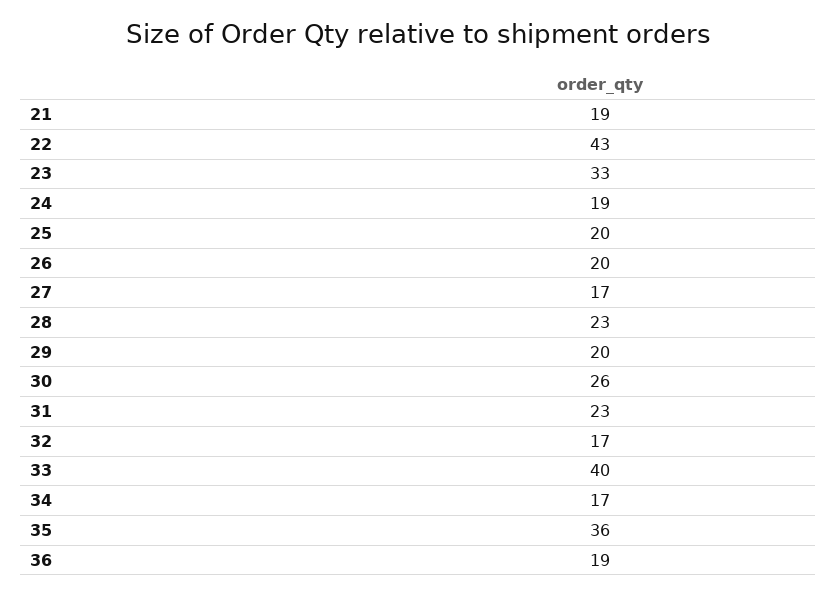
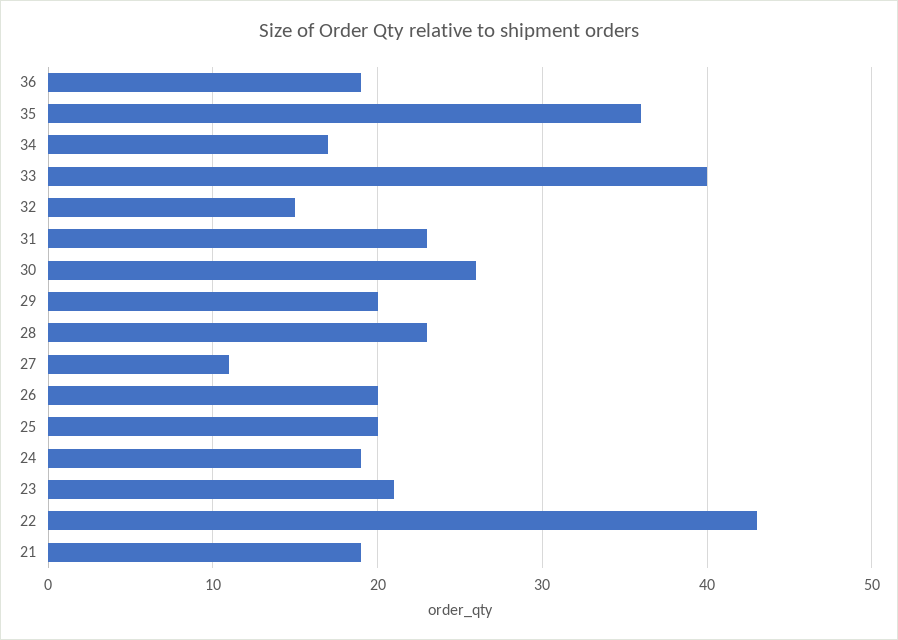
23: 33 -> 21
27: 17 -> 11
32: 17 -> 15

